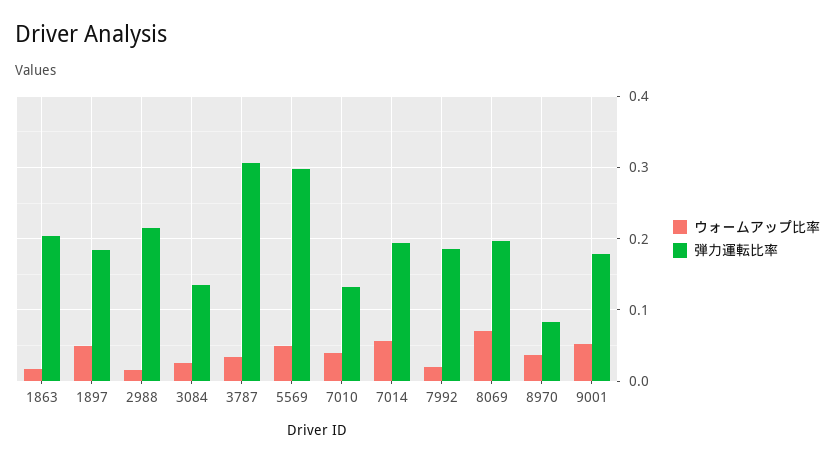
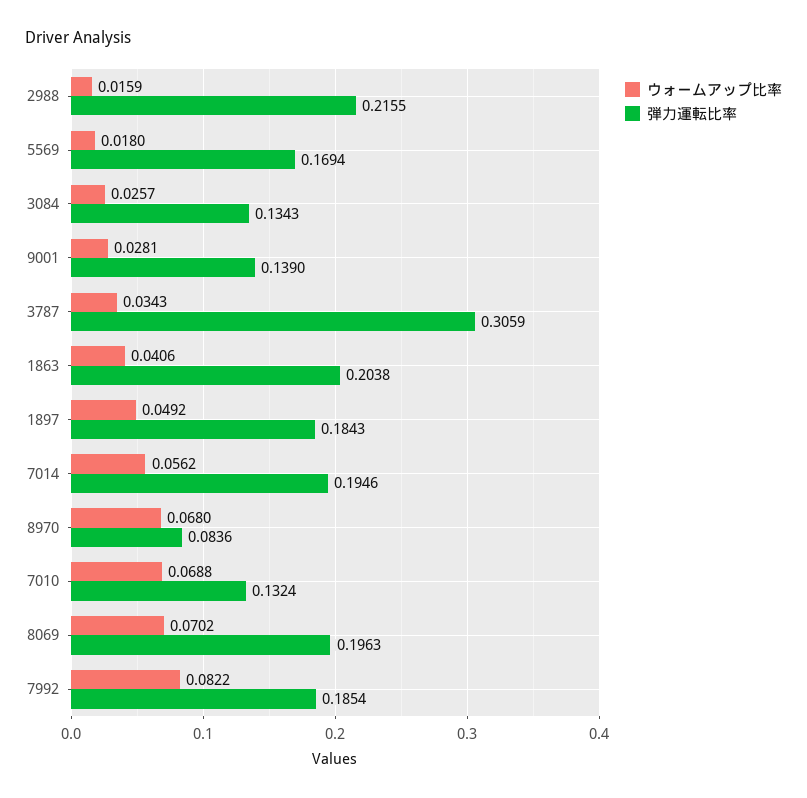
ウォームアップ比率, 1863: 0.02 -> 0.0406
ウォームアップ比率, 5569: 0.05 -> 0.018
弾力運転比率, 5569: 0.3 -> 0.1694
ウォームアップ比率, 7010: 0.04 -> 0.0688
ウォームアップ比率, 7992: 0.02 -> 0.0822
ウォームアップ比率, 8970: 0.04 -> 0.068
ウォームアップ比率, 9001: 0.05 -> 0.0281
弾力運転比率, 9001: 0.18 -> 0.139

